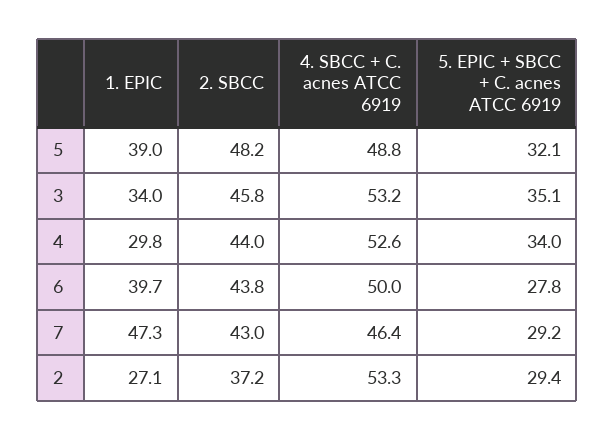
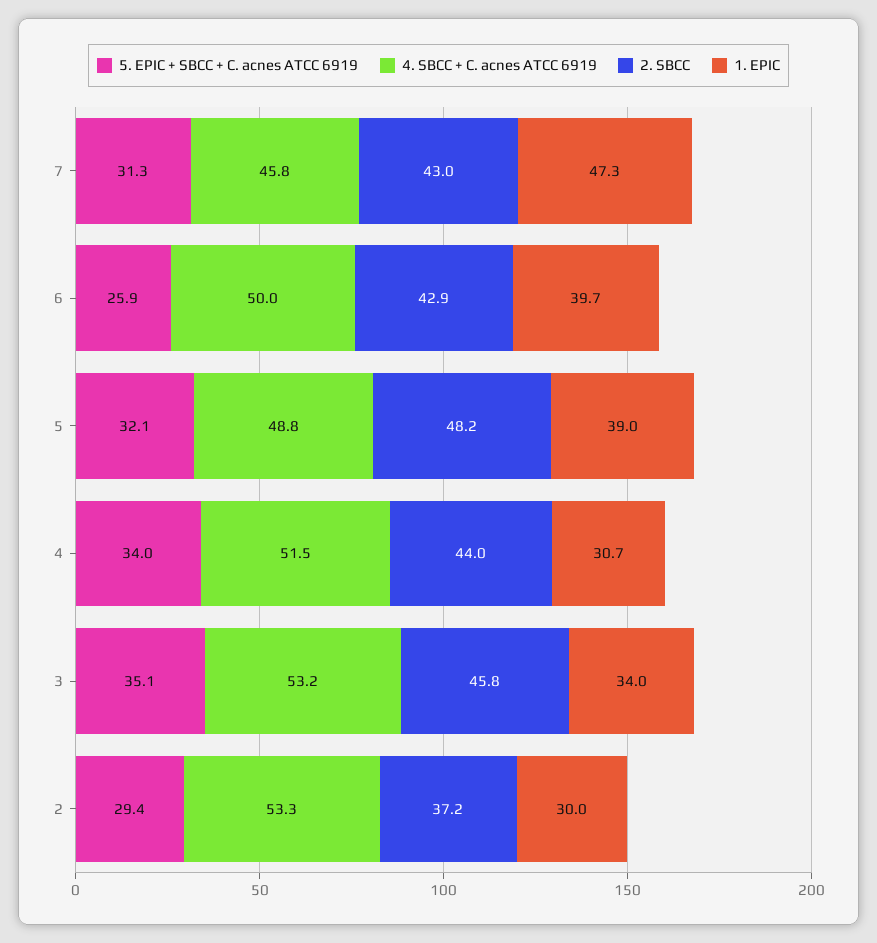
1. EPIC, 4: 29.8 -> 30.7
4. SBCC + C. acnes ATCC 6919, 4: 52.6 -> 51.5
2. SBCC, 6: 43.8 -> 42.9
5. EPIC + SBCC + C. acnes ATCC 6919, 6: 27.8 -> 25.9
4. SBCC + C. acnes ATCC 6919, 7: 46.4 -> 45.8
5. EPIC + SBCC + C. acnes ATCC 6919, 7: 29.2 -> 31.3
1. EPIC, 2: 27.1 -> 30

